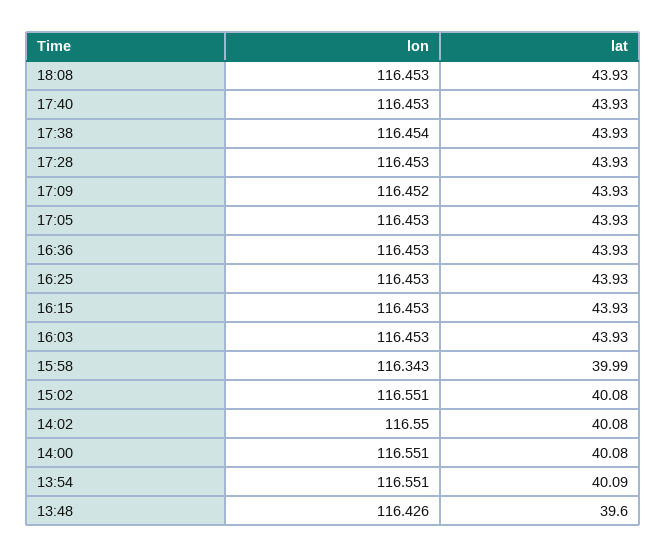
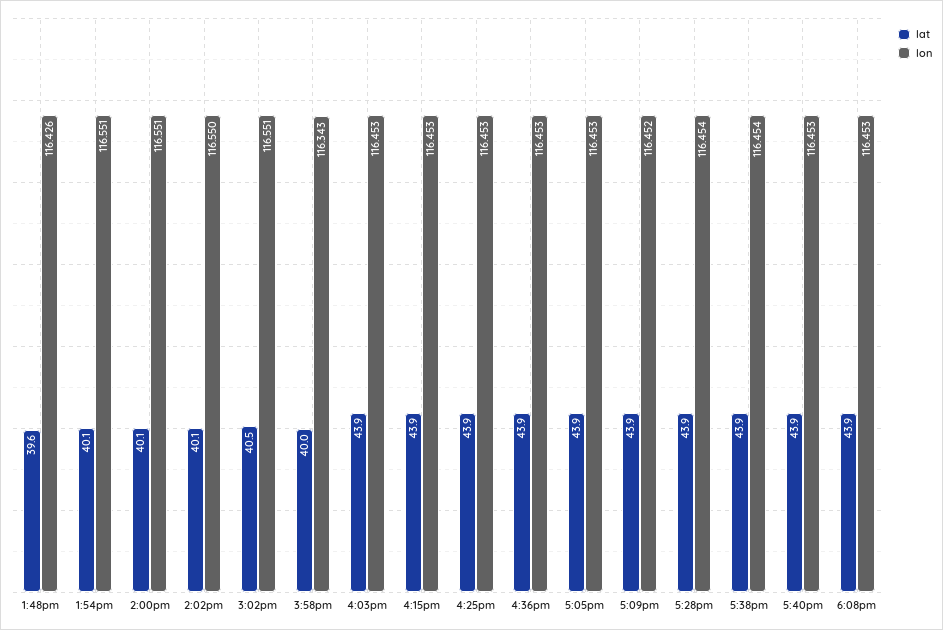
lon, 17:28: 116.453 -> 116.454
lat, 15:02: 40.08 -> 40.5

